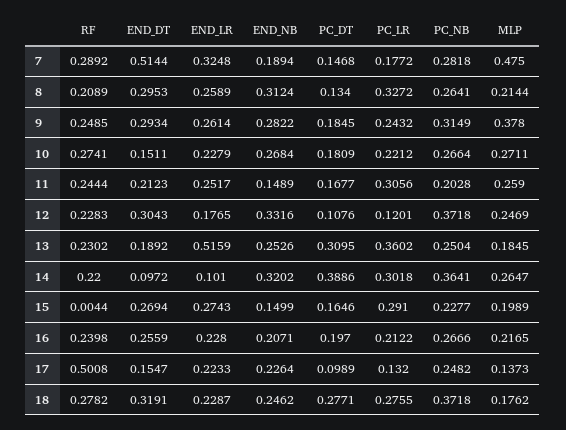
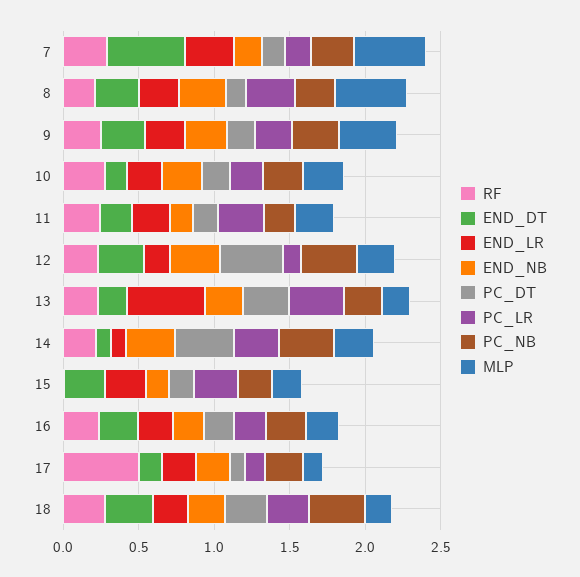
MLP, 8: 0.2144 -> 0.5
PC_DT, 12: 0.1076 -> 0.4

